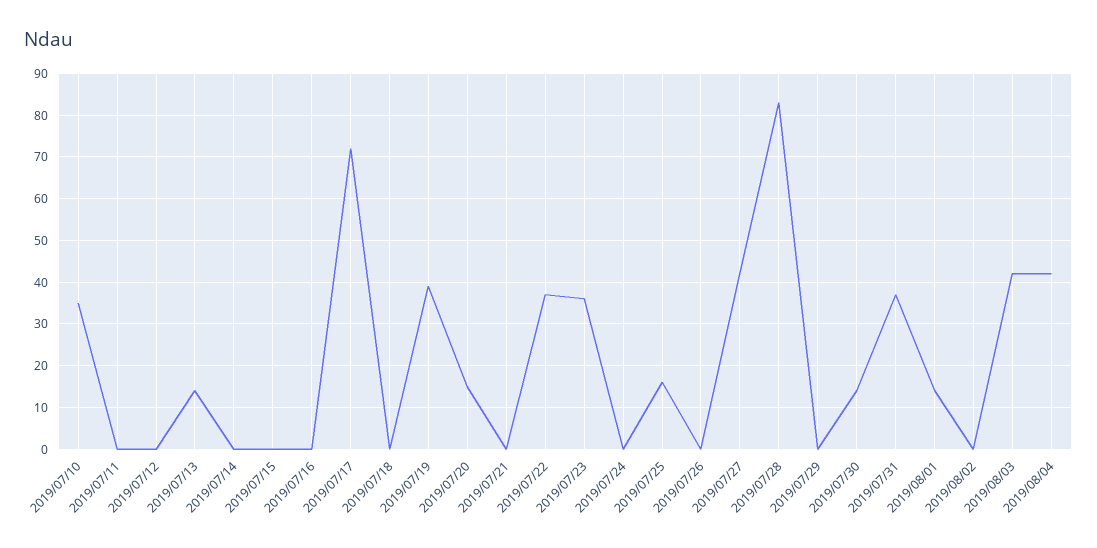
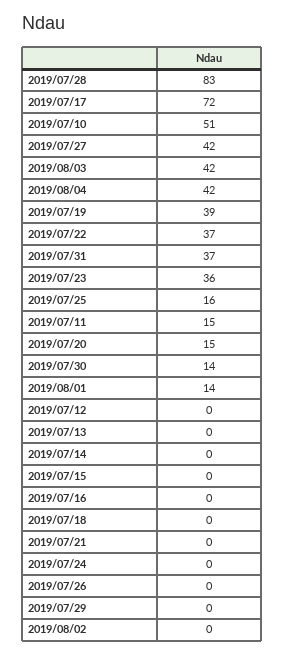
2019/07/10: 35 -> 51
2019/07/11: 0 -> 15
2019/07/13: 15 -> 0

